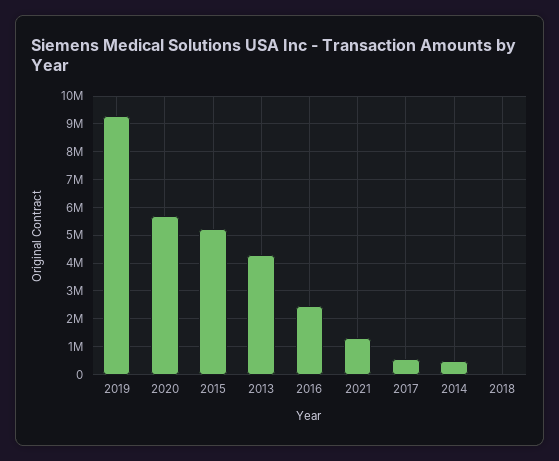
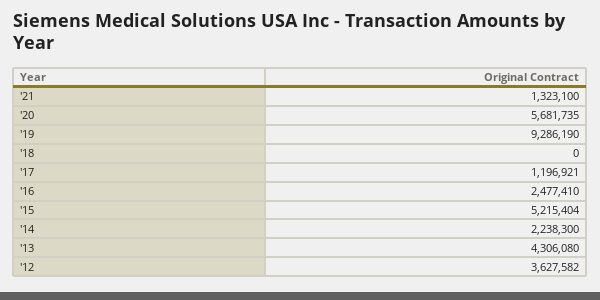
2017: 500000 -> 1196921
2014: 500000 -> 2238300
'12: none -> 3627582

